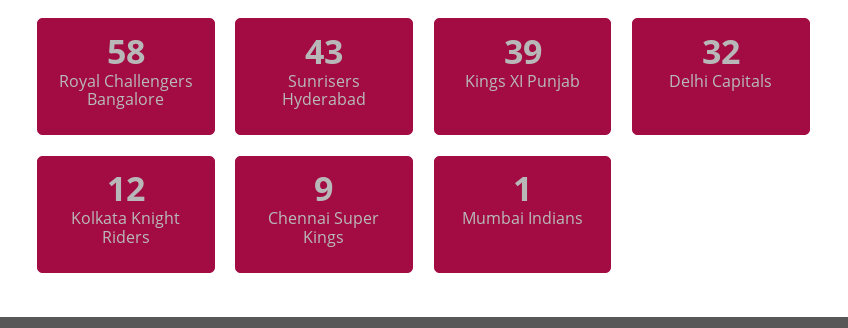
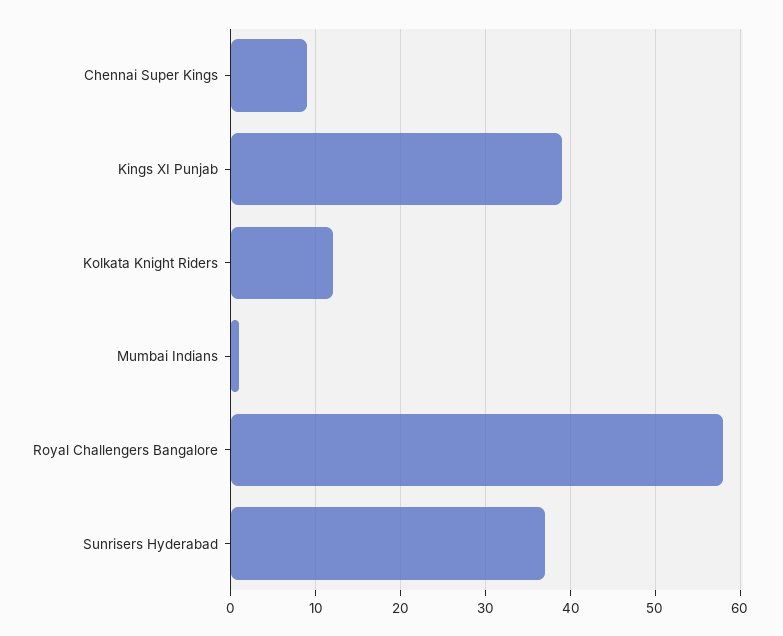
Sunrisers Hyderabad: 43 -> 37
Delhi Capitals: 32 -> none

